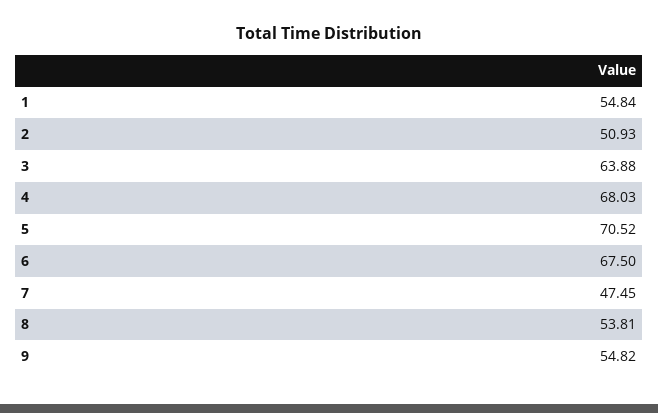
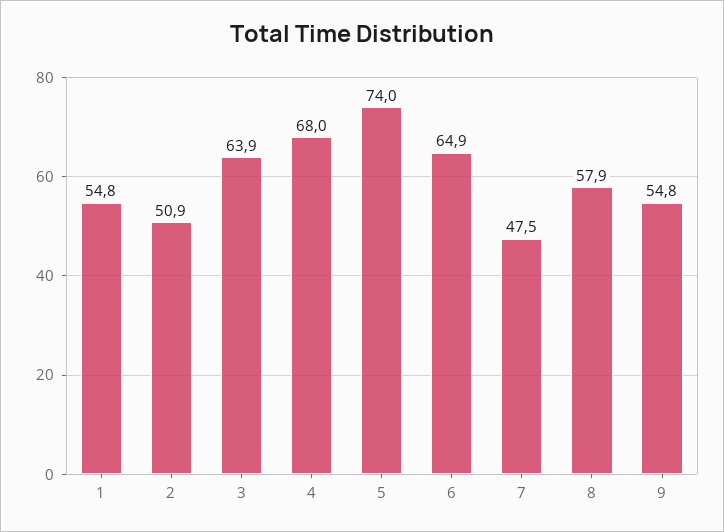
5: 70.52 -> 74
6: 67.5 -> 64.9
8: 53.81 -> 57.9

